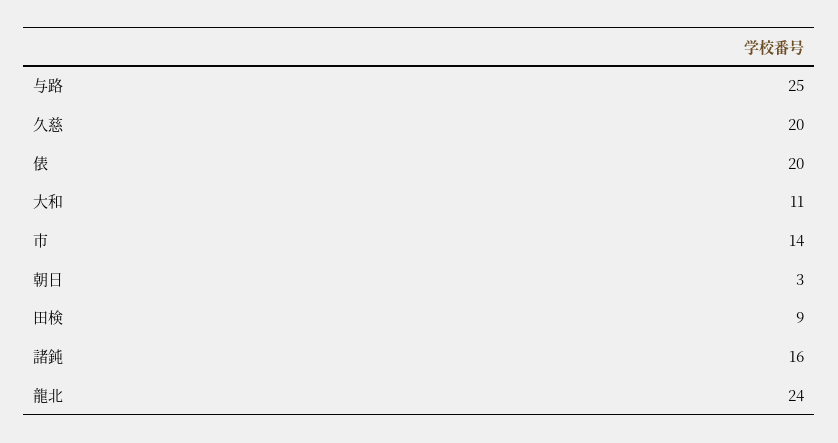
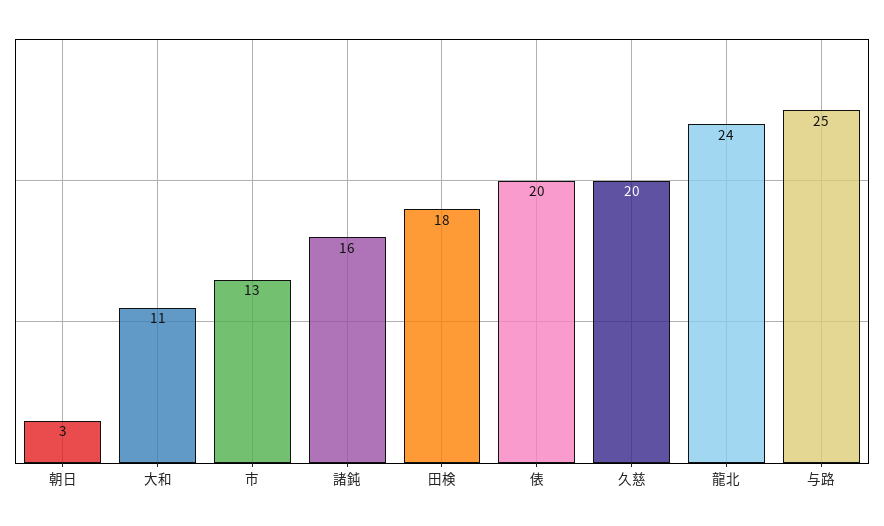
市: 14 -> 13
田検: 9 -> 18

